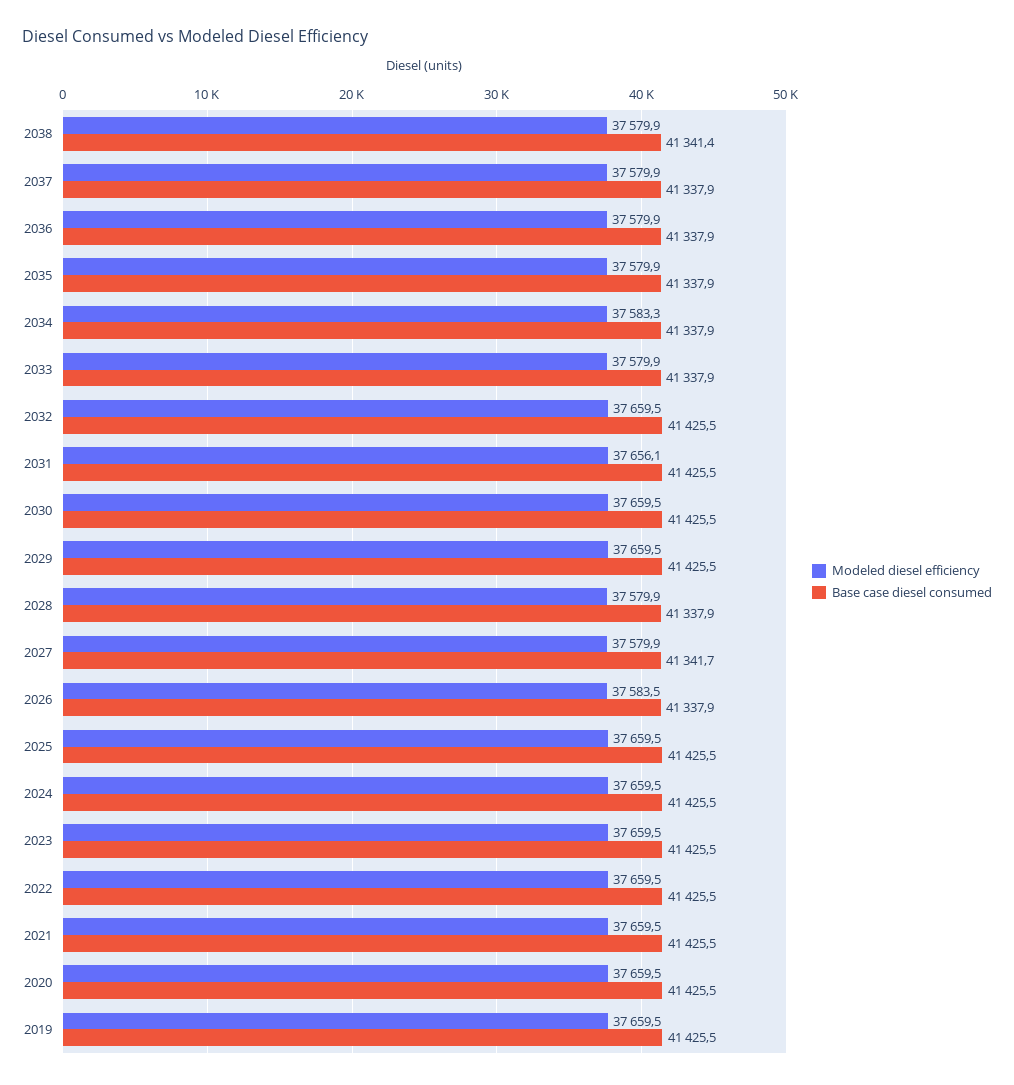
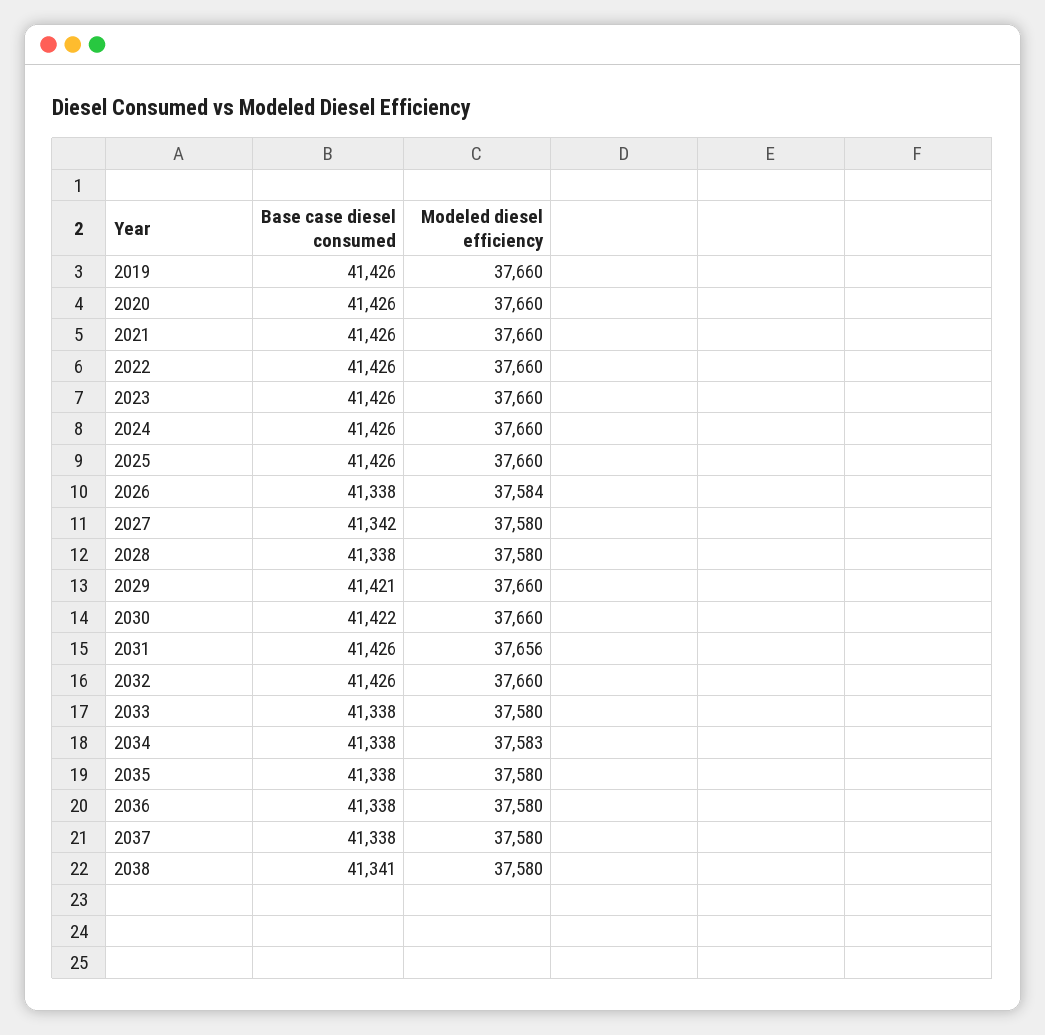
Base case diesel consumed, 2030: 41425.5 -> 41422
Base case diesel consumed, 2029: 41425.5 -> 41421

